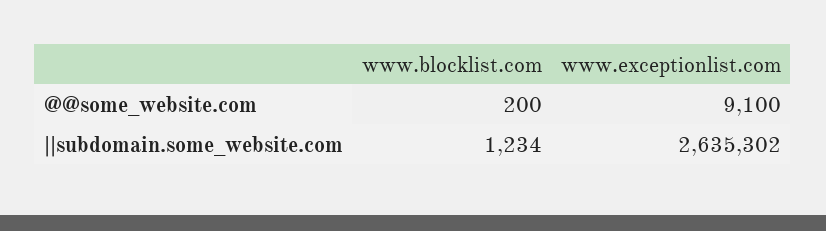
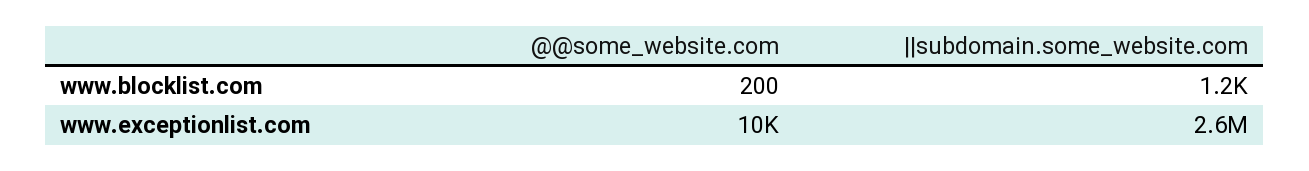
www.exceptionlist.com, @@some_website.com: 9100 -> 10000

